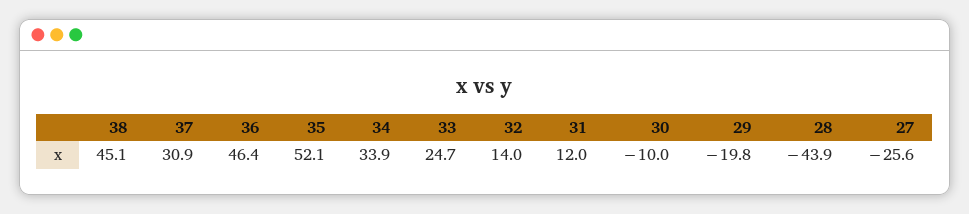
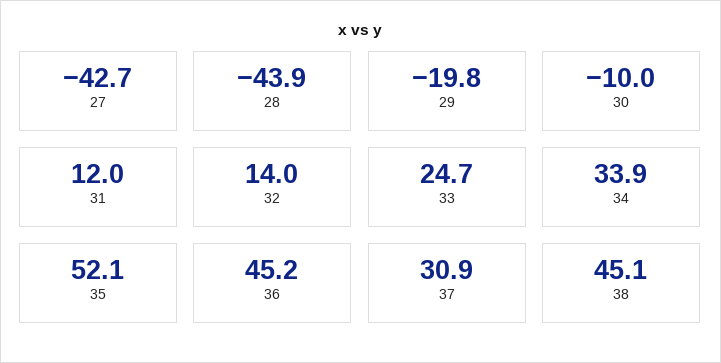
36: 46.4 -> 45.2
27: -25.6 -> -42.7

